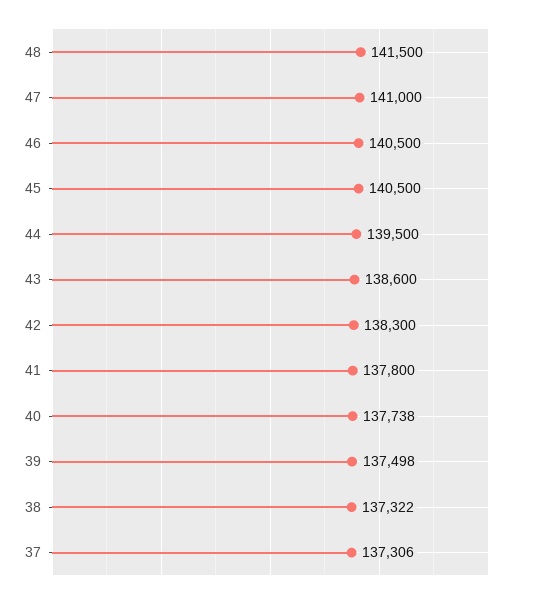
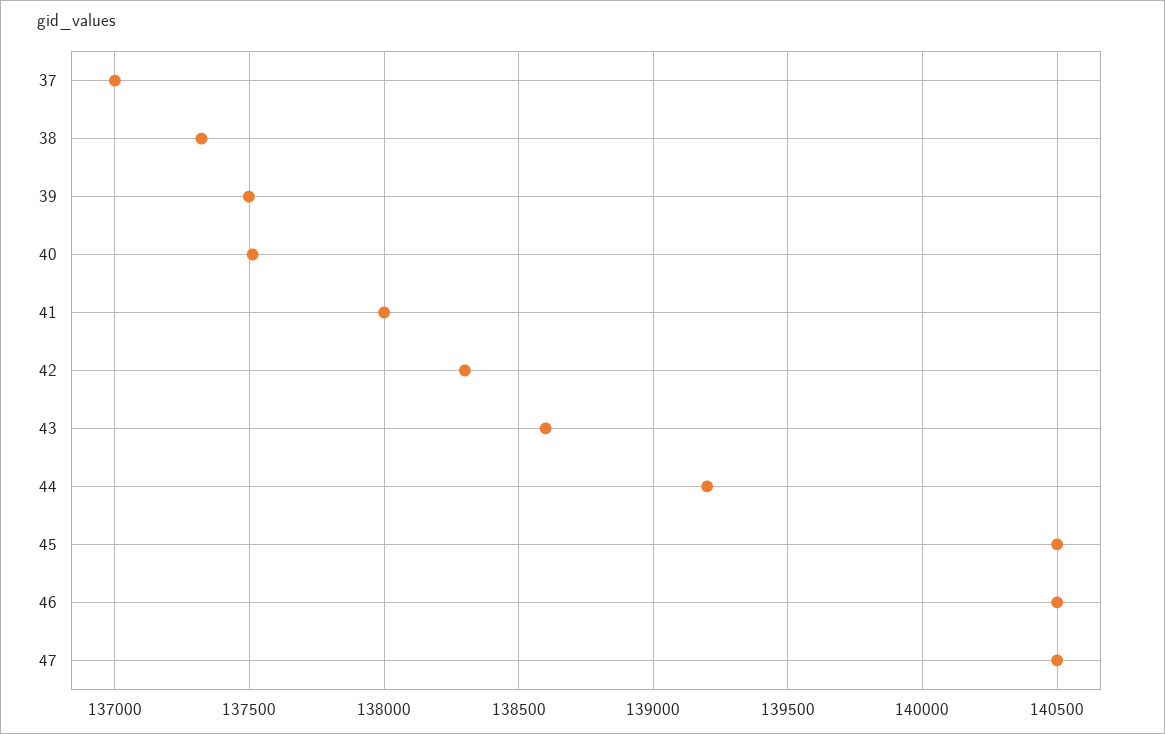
48: 141500 -> none
47: 141000 -> 140500
44: 139500 -> 139200
41: 137800 -> 138000
40: 137738 -> 137500
37: 137306 -> 137000

